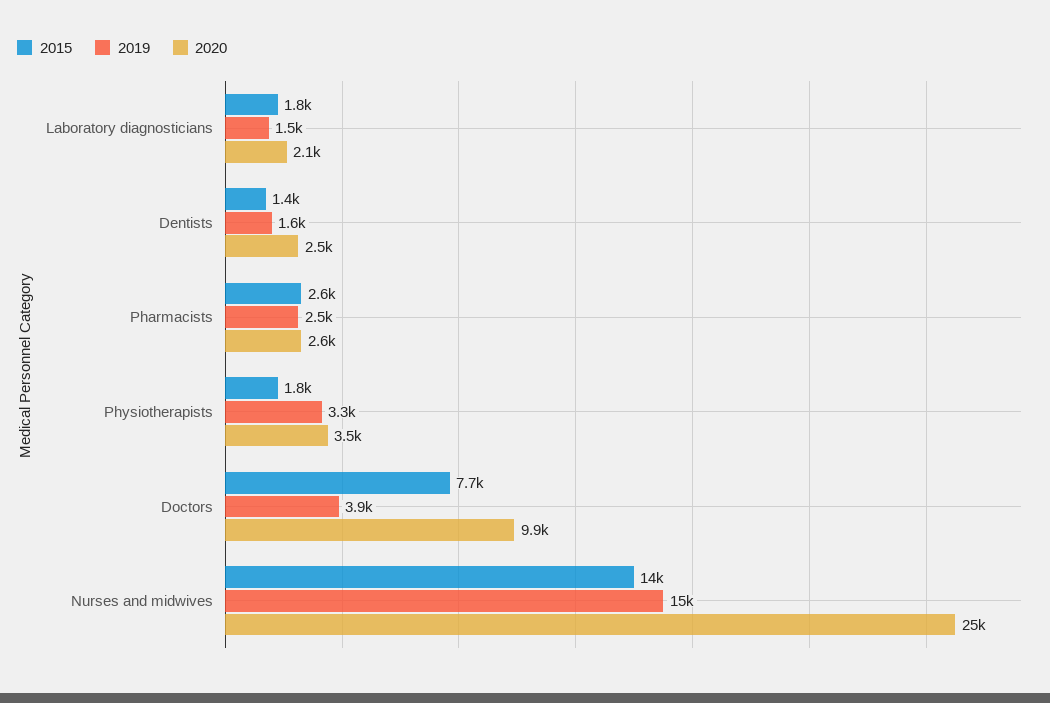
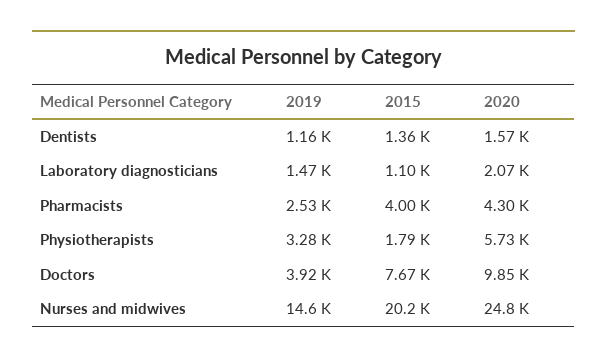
2015, Laboratory diagnosticians: 1800 -> 1100
2019, Dentists: 1600 -> 1160
2020, Dentists: 2500 -> 1570
2015, Pharmacists: 2600 -> 4000
2020, Pharmacists: 2600 -> 4300
2020, Physiotherapists: 3500 -> 5730
2015, Nurses and midwives: 14000 -> 20200

